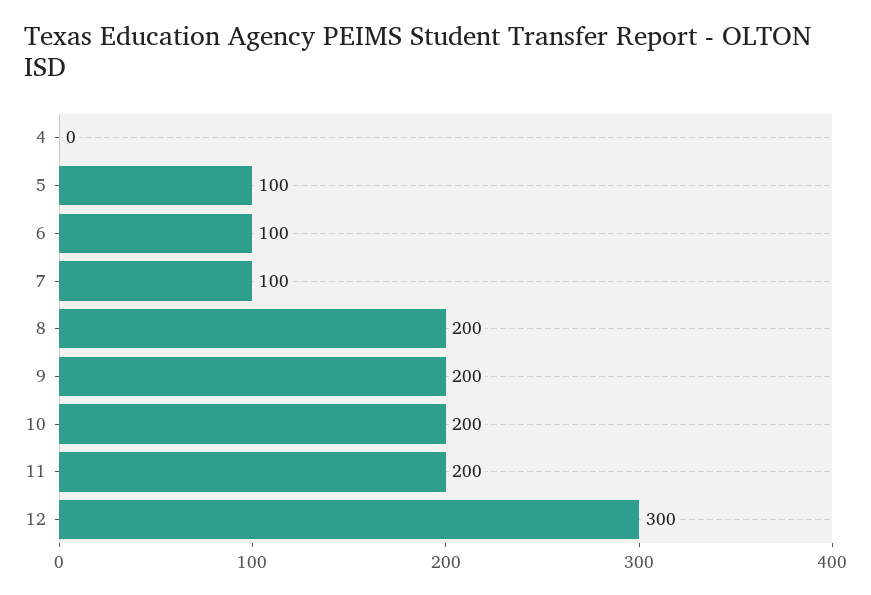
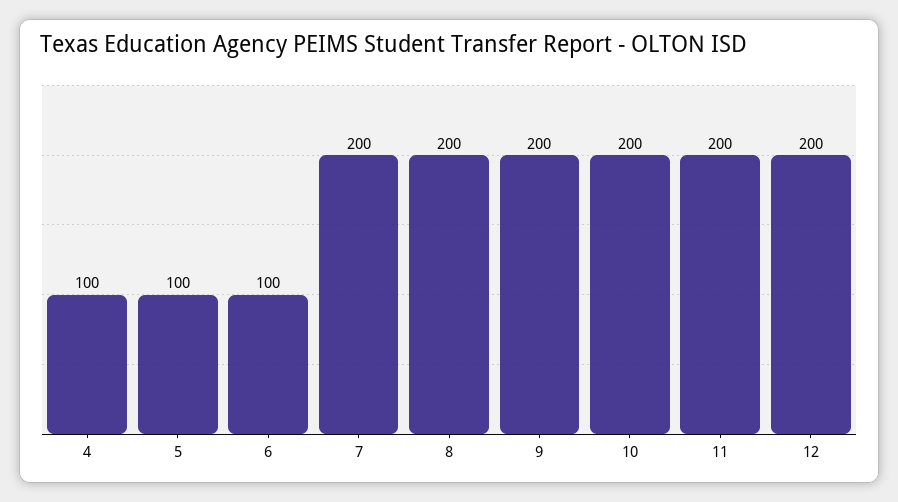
4: 0 -> 100
7: 100 -> 200
12: 300 -> 200

